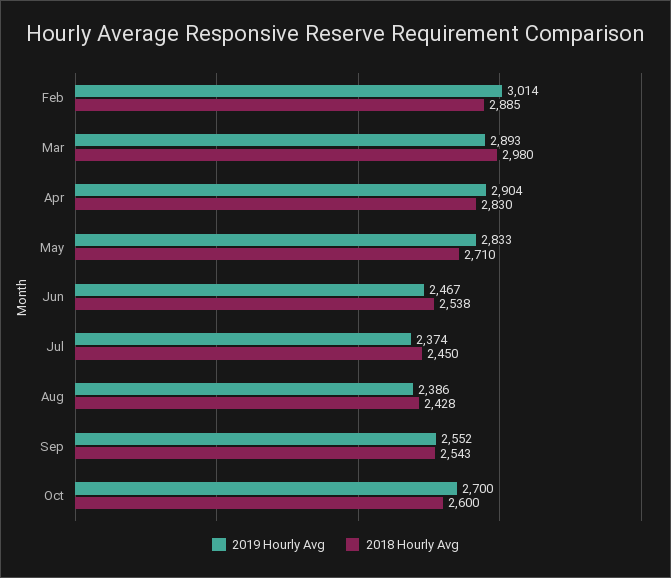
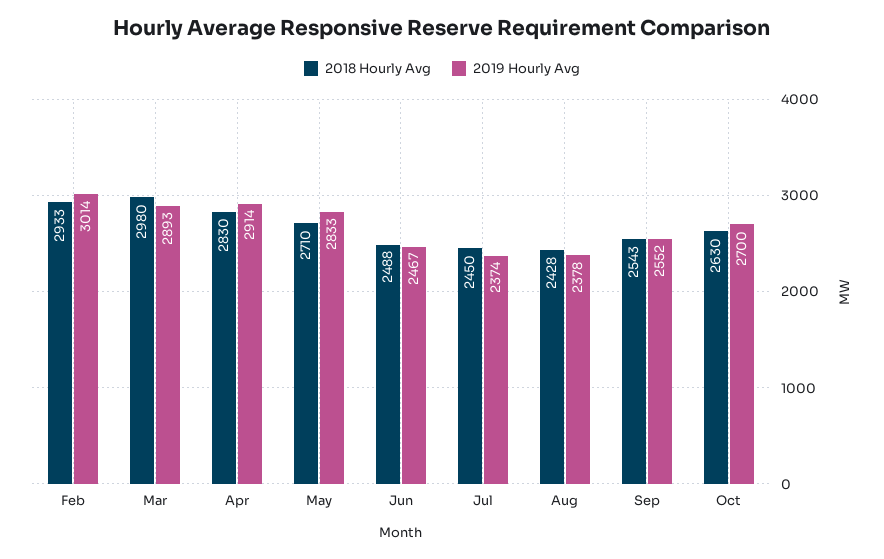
2018 Hourly Avg, Feb: 2885 -> 2933
2019 Hourly Avg, Apr: 2904 -> 2914
2018 Hourly Avg, Jun: 2538 -> 2488
2019 Hourly Avg, Aug: 2386 -> 2378
2018 Hourly Avg, Oct: 2600 -> 2630

